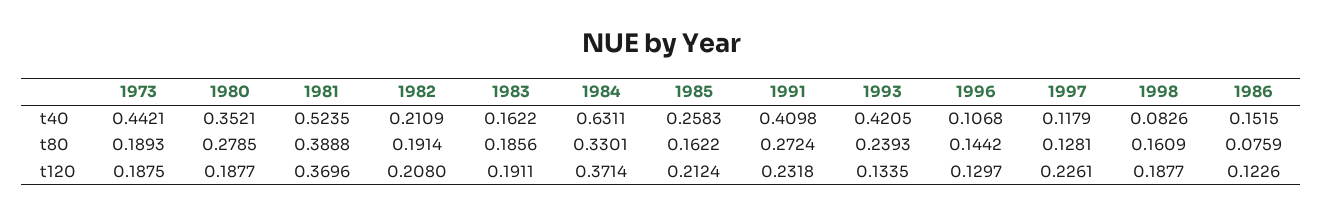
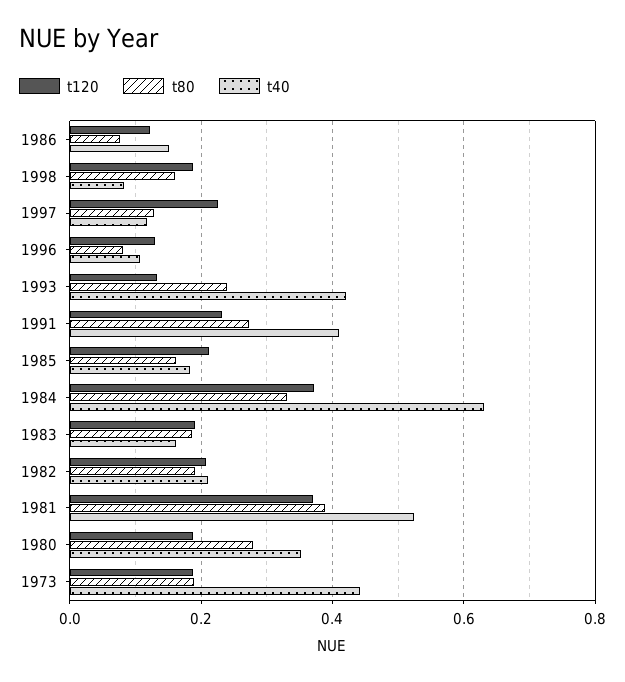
t40, 1985: 0.2583 -> 0.18
t80, 1996: 0.1442 -> 0.08

